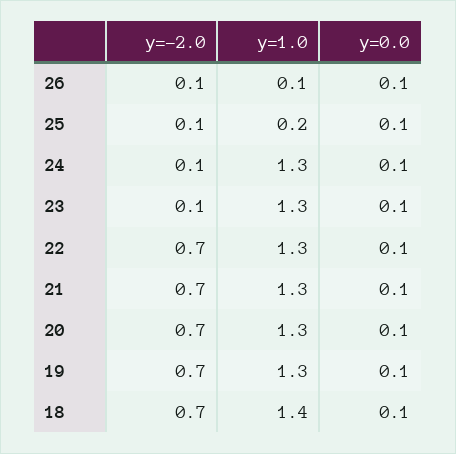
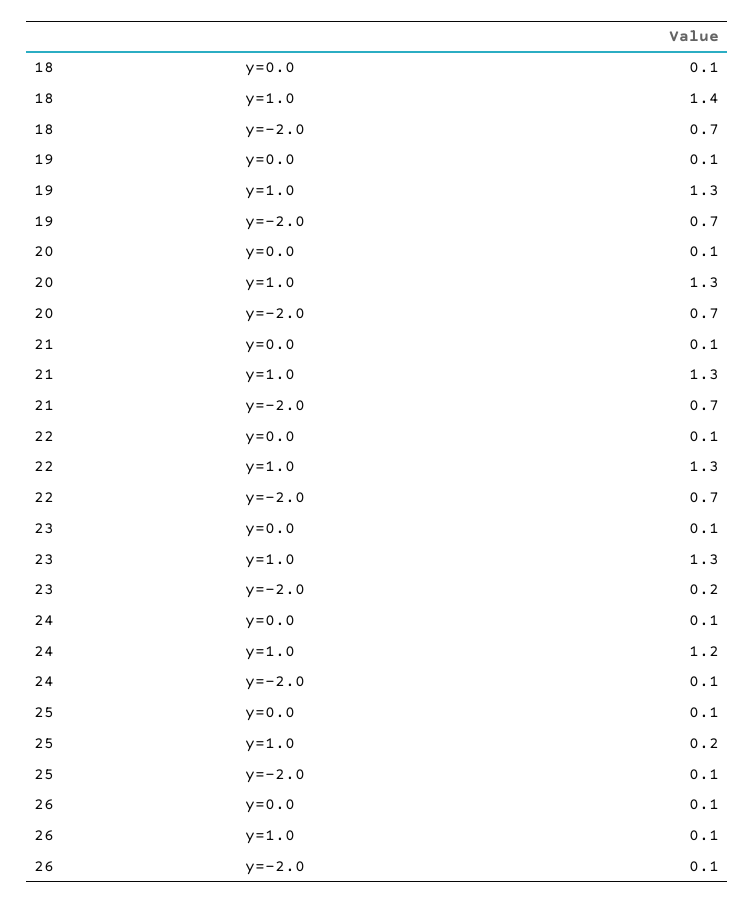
y=1.0, 24: 1.3 -> 1.2
y=-2.0, 23: 0.1 -> 0.2

